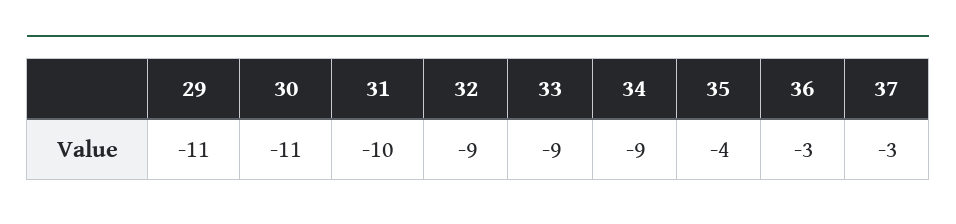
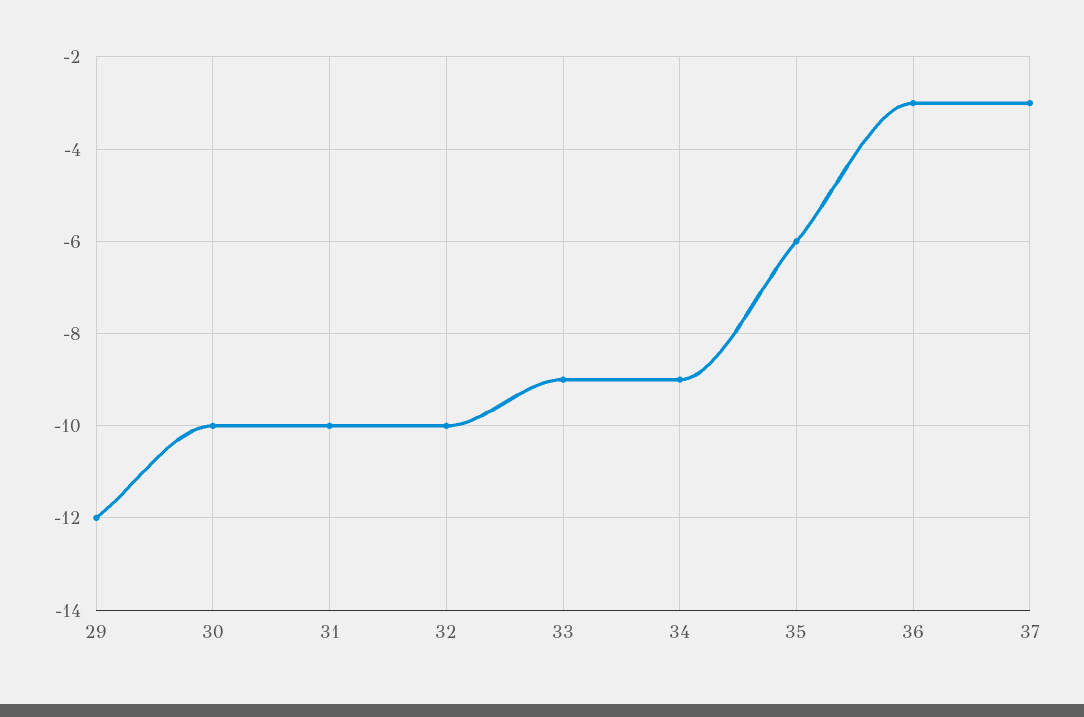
29: -11 -> -12
30: -11 -> -10
32: -9 -> -10
35: -4 -> -6

